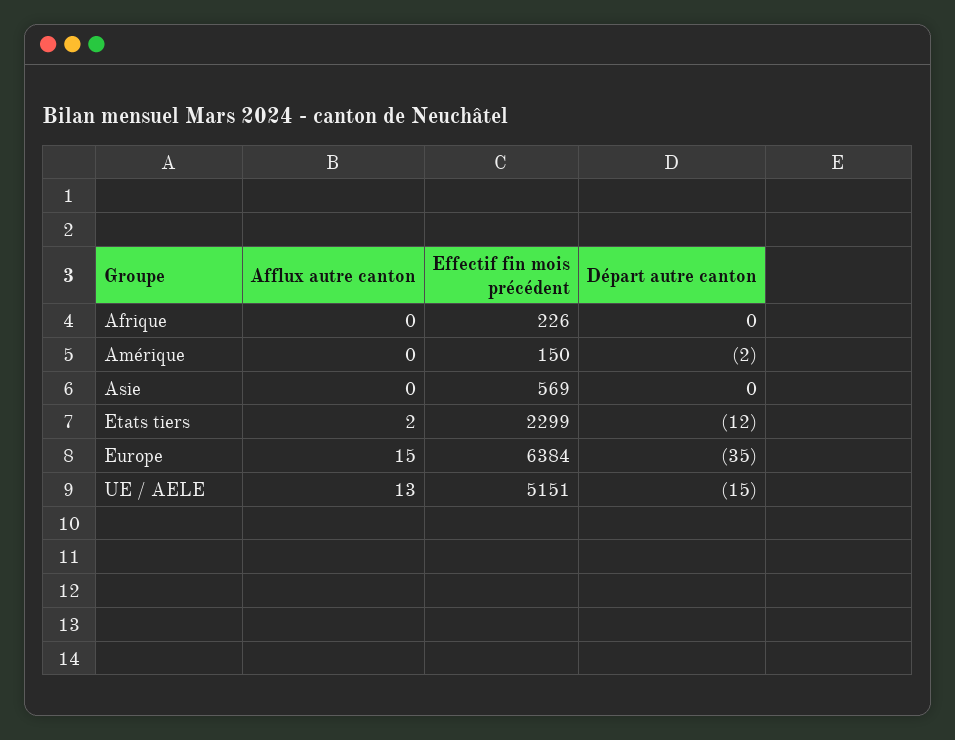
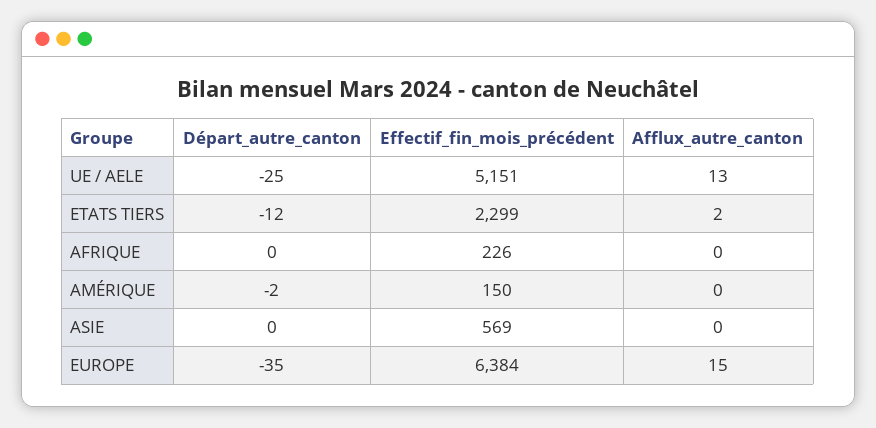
Départ autre canton, UE / AELE: -15 -> -25

